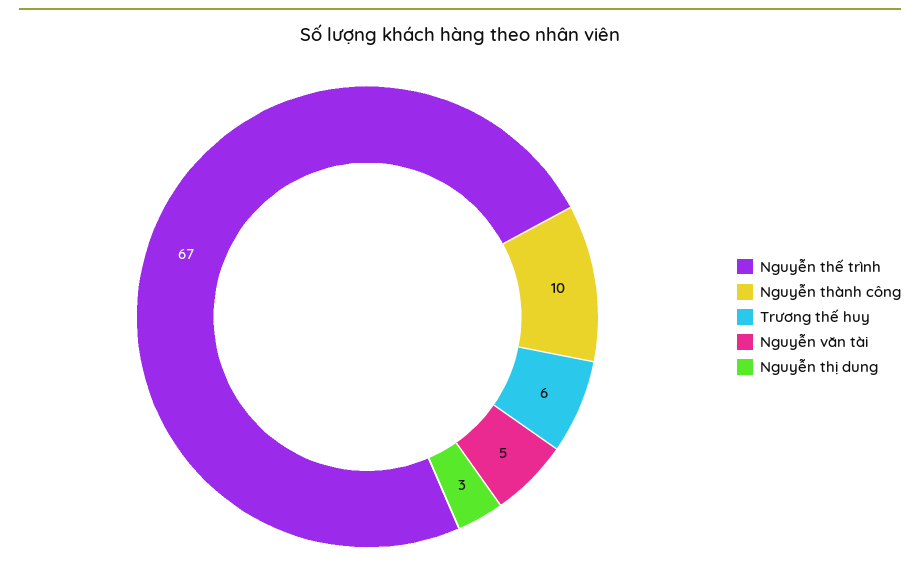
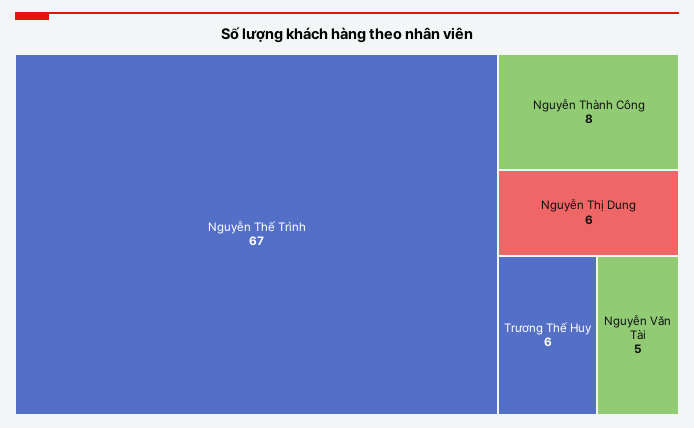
Nguyễn thành công: 10 -> 8
Nguyễn thị dung: 3 -> 6

